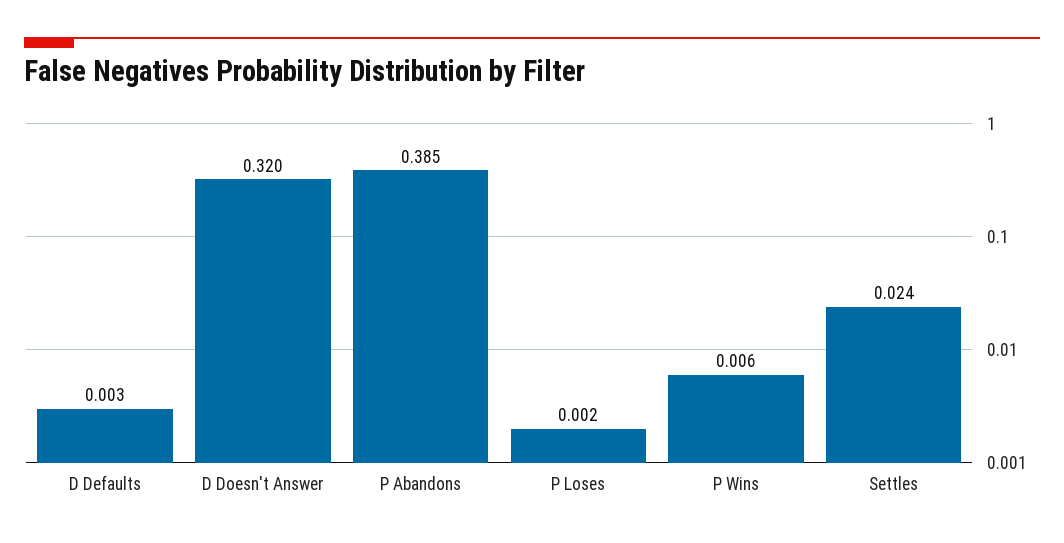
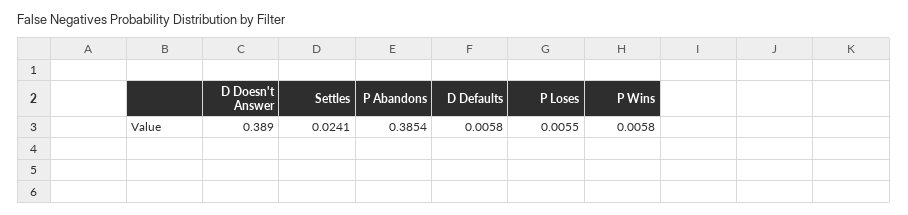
D Defaults: 0.003 -> 0.0058
D Doesn't Answer: 0.32 -> 0.389
P Loses: 0.002 -> 0.0055

